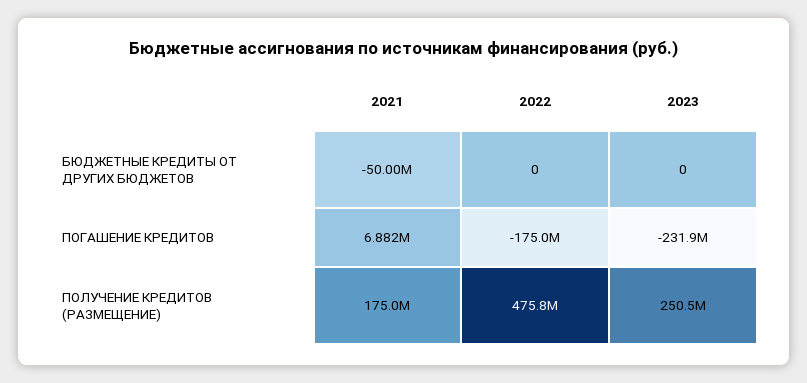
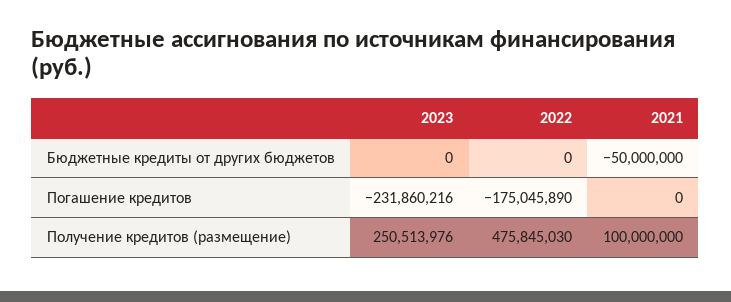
2021, ПОГАШЕНИЕ КРЕДИТОВ: 6882000 -> 0
2021, ПОЛУЧЕНИЕ КРЕДИТОВ (РАЗМЕЩЕНИЕ): 175000000 -> 100000000

